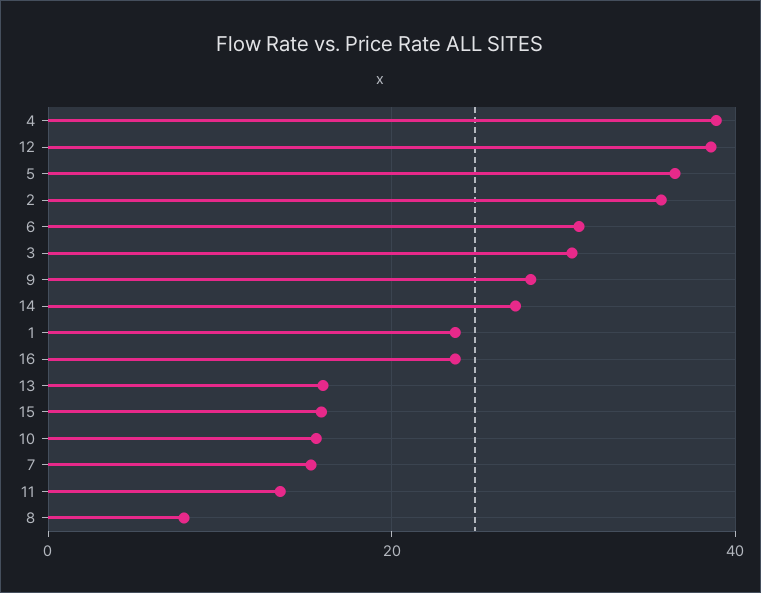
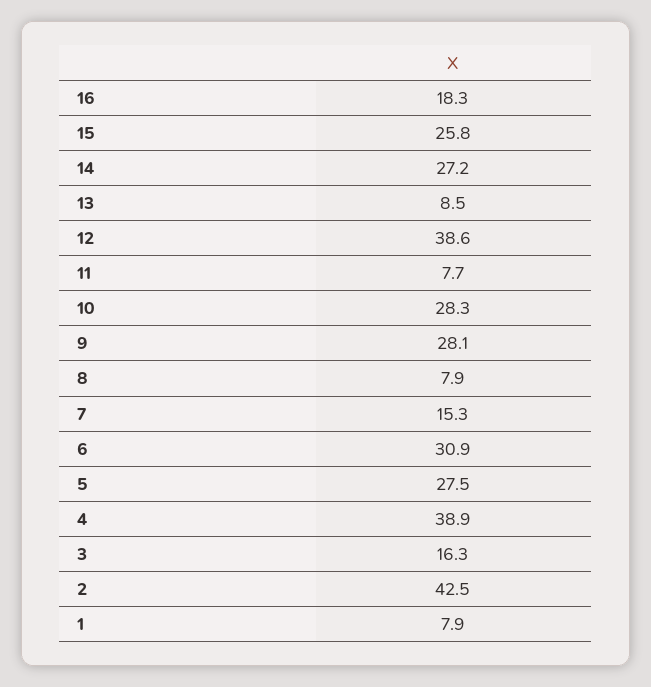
5: 36 -> 27.5
2: 36 -> 42.5
3: 30 -> 16.3
1: 24 -> 7.9
16: 24 -> 18.3
13: 16 -> 8.5
15: 16 -> 25.8
10: 16 -> 28.3
11: 14 -> 7.7

